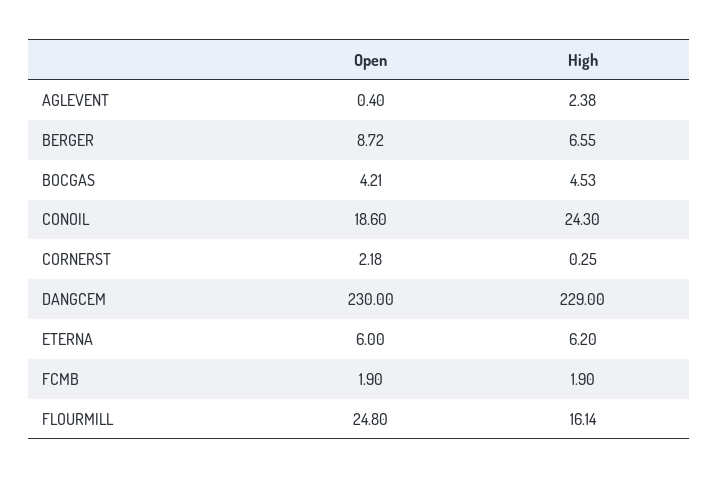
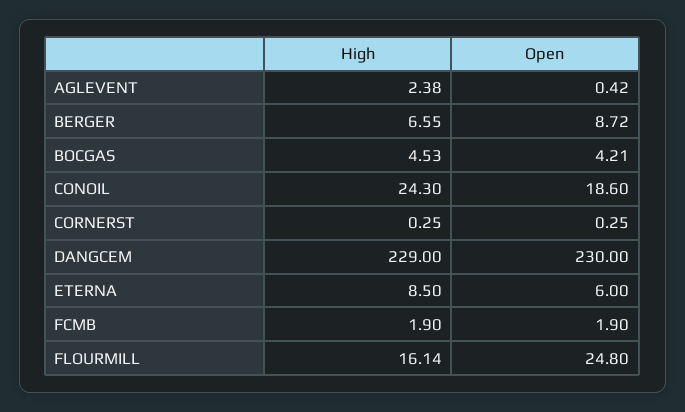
Open, AGLEVENT: 0.4 -> 0.42
Open, CORNERST: 2.18 -> 0.25
High, ETERNA: 6.2 -> 8.5

